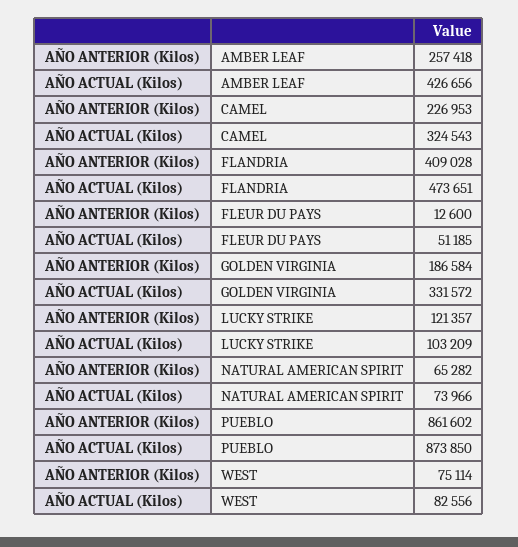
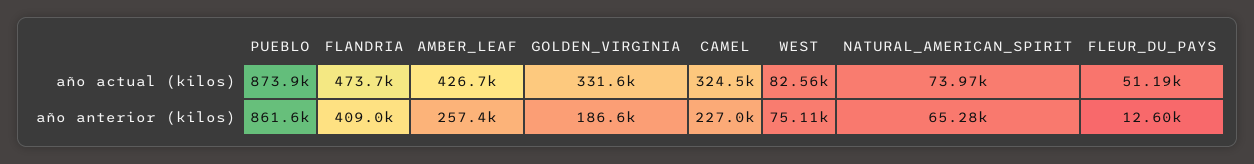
AÑO ANTERIOR (Kilos), LUCKY STRIKE: 121357 -> none
AÑO ACTUAL (Kilos), LUCKY STRIKE: 103209 -> none

